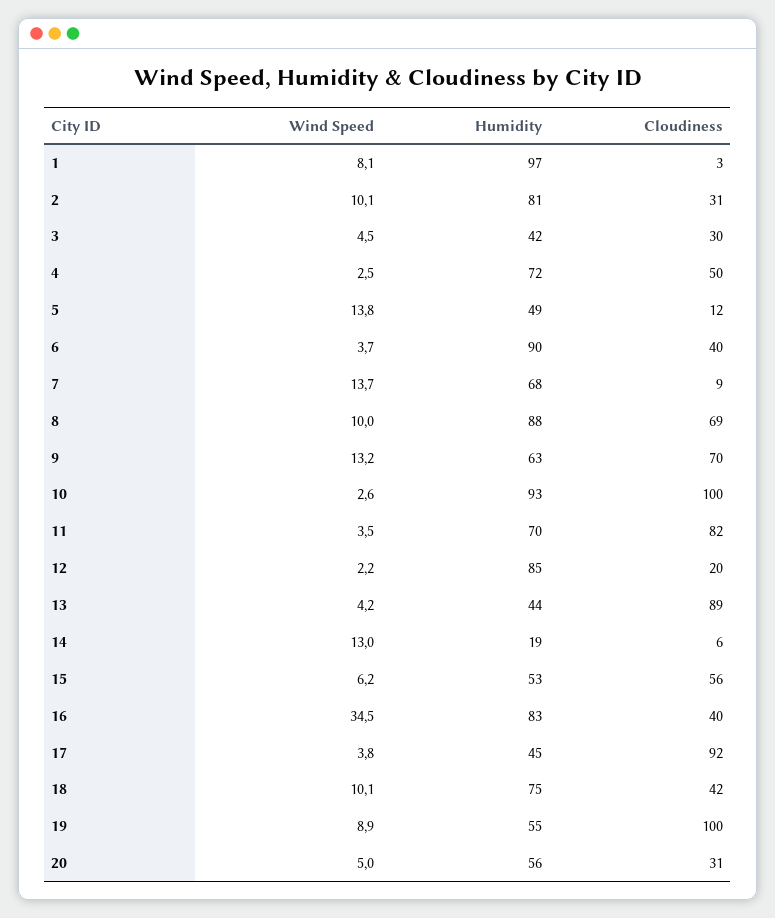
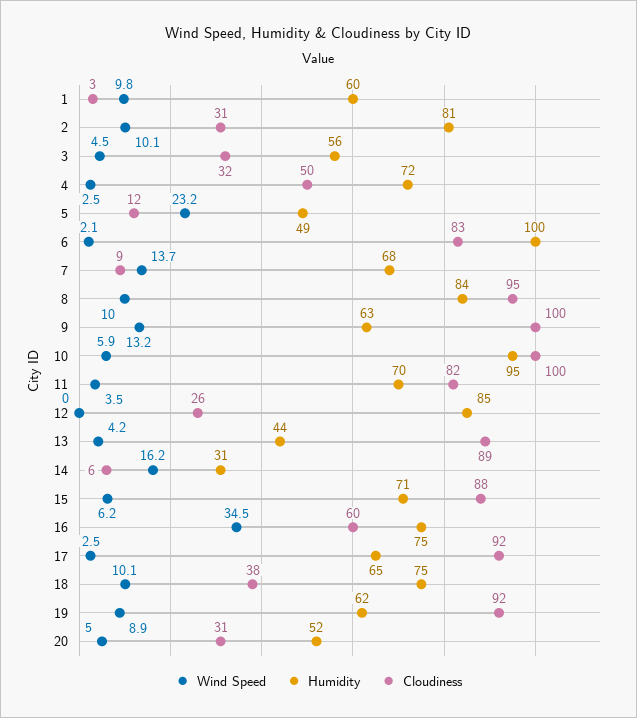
Wind Speed, 1: 8.1 -> 9.8
Humidity, 1: 97 -> 60
Humidity, 3: 42 -> 56
Cloudiness, 3: 30 -> 32
Wind Speed, 5: 13.8 -> 23.2
Wind Speed, 6: 3.7 -> 2.1
Humidity, 6: 90 -> 100
Cloudiness, 6: 40 -> 83
Humidity, 8: 88 -> 84
Cloudiness, 8: 69 -> 95
Cloudiness, 9: 70 -> 100
Wind Speed, 10: 2.6 -> 5.9
Humidity, 10: 93 -> 95
Wind Speed, 12: 2.2 -> 0
Cloudiness, 12: 20 -> 26
Wind Speed, 14: 13 -> 16.2
Humidity, 14: 19 -> 31
Humidity, 15: 53 -> 71
Cloudiness, 15: 56 -> 88
Humidity, 16: 83 -> 75
Cloudiness, 16: 40 -> 60
Wind Speed, 17: 3.8 -> 2.5
Humidity, 17: 45 -> 65
Cloudiness, 18: 42 -> 38
Humidity, 19: 55 -> 62
Cloudiness, 19: 100 -> 92
Humidity, 20: 56 -> 52

